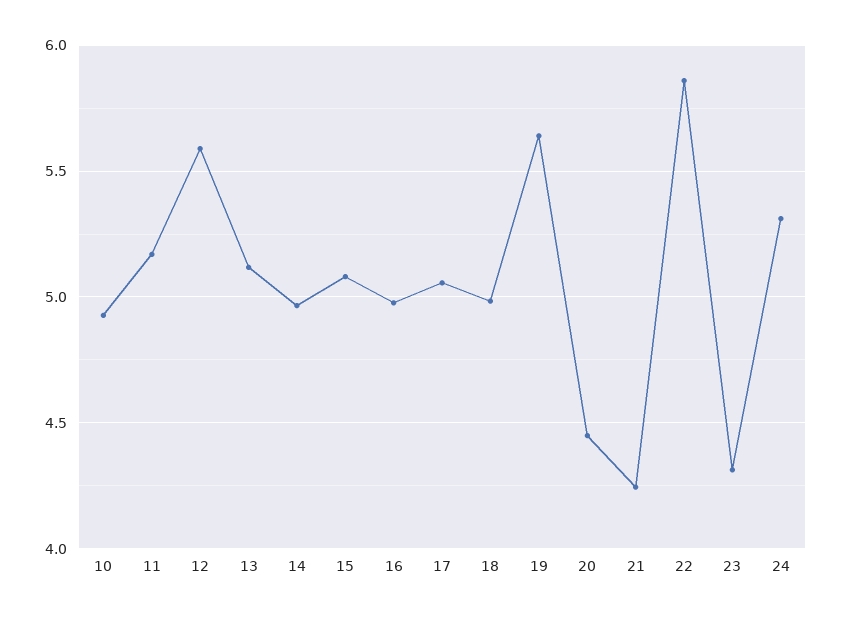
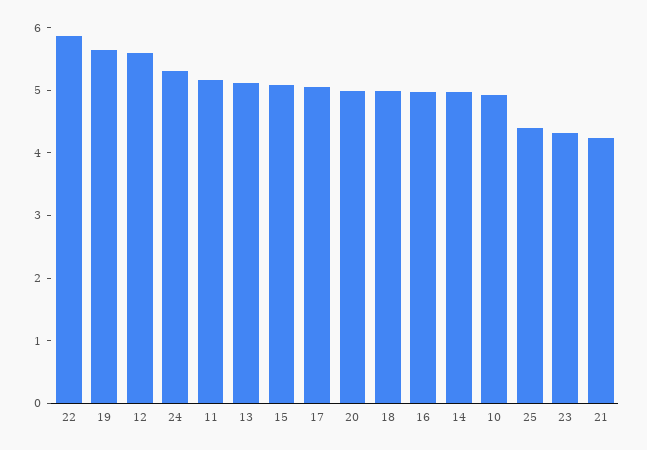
20: 4.45 -> 5
25: none -> 4.4

